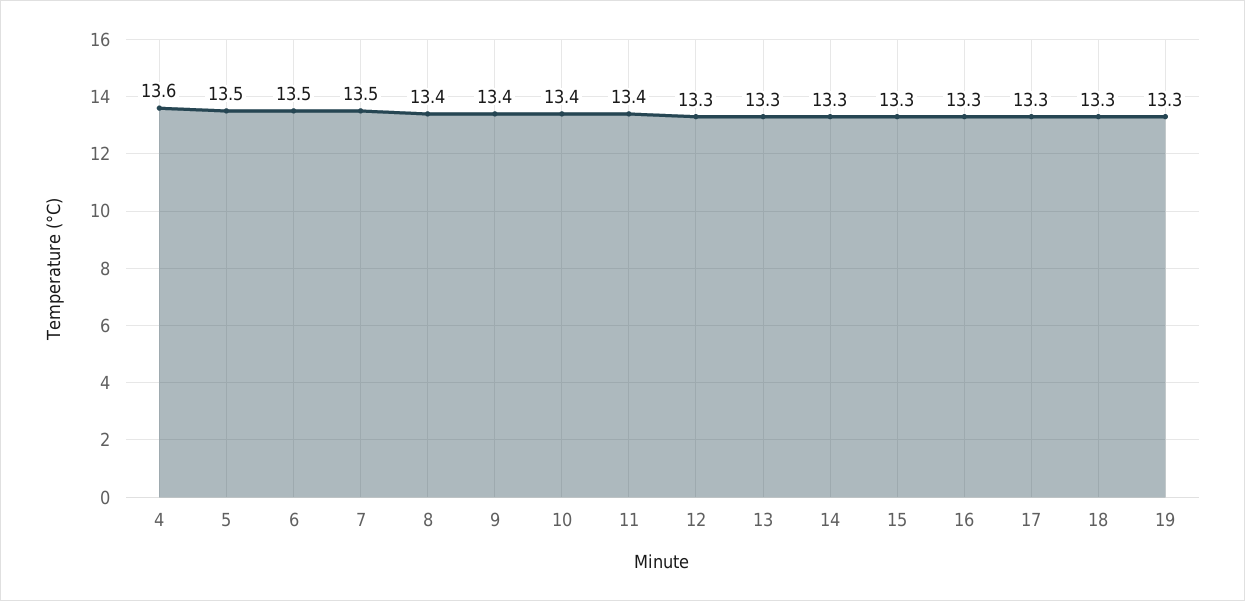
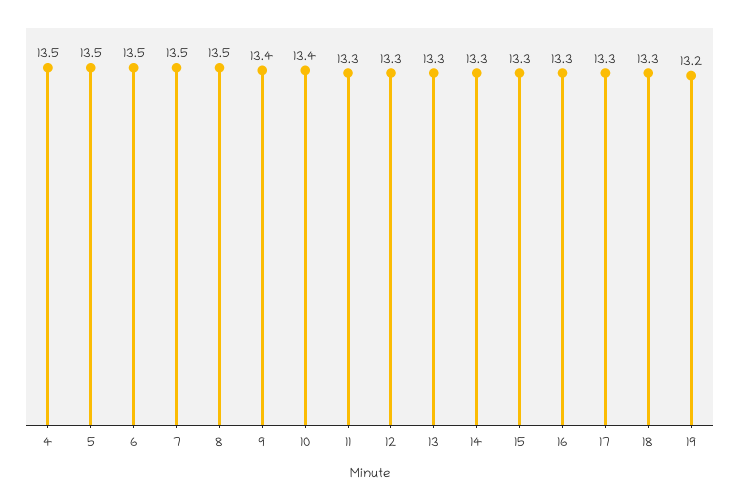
4: 13.6 -> 13.5
8: 13.4 -> 13.5
11: 13.4 -> 13.3
19: 13.3 -> 13.2

